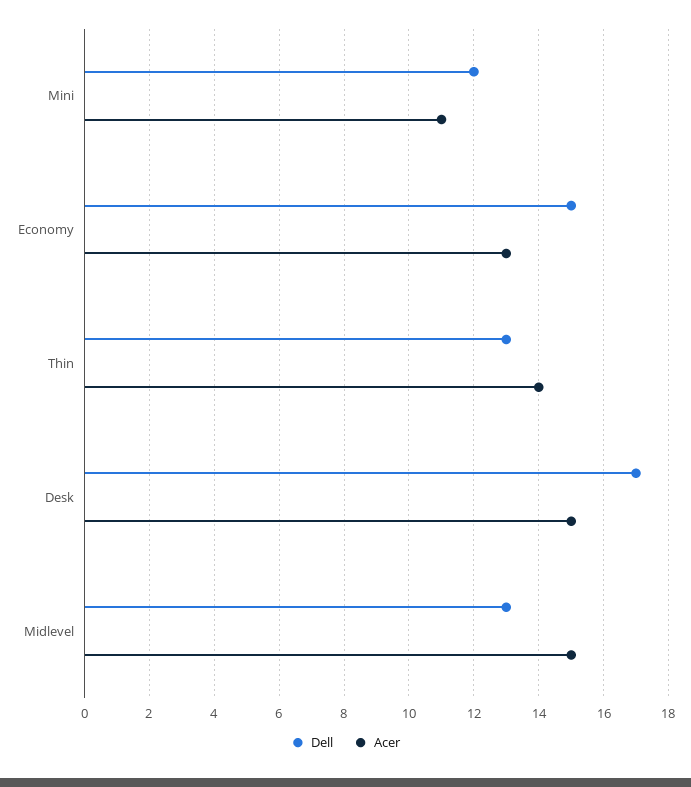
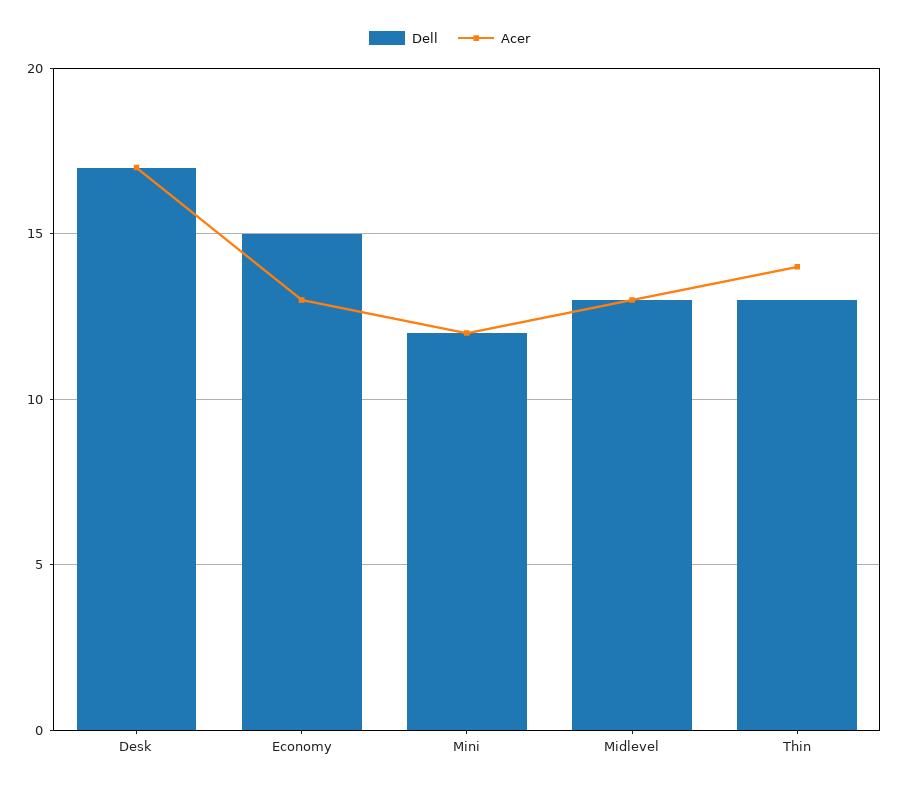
Acer, Mini: 11 -> 12
Acer, Desk: 15 -> 17
Acer, Midlevel: 15 -> 13

